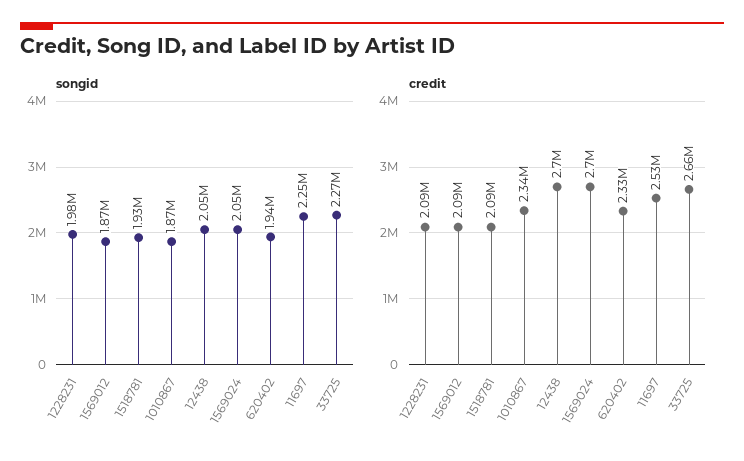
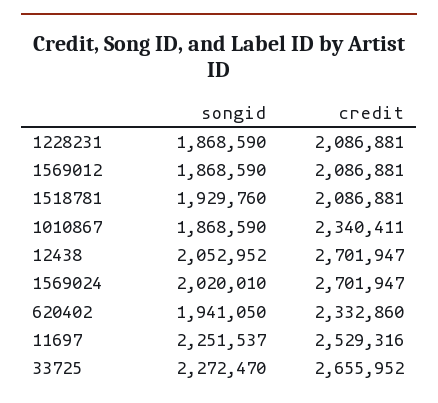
songid, 1228231: 1980000 -> 1868590
songid, 1569024: 2050000 -> 2020010

